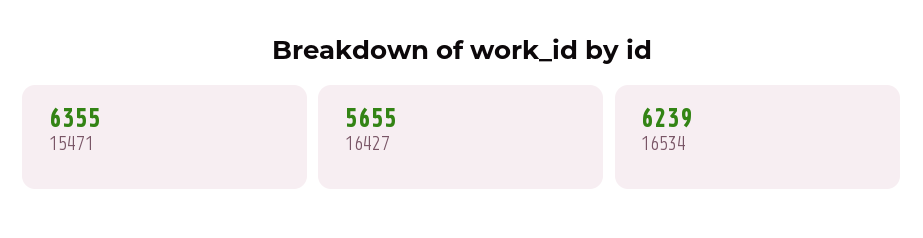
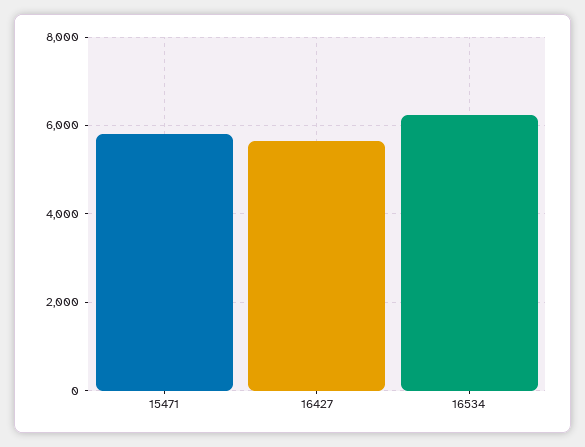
15471: 6355 -> 5800

